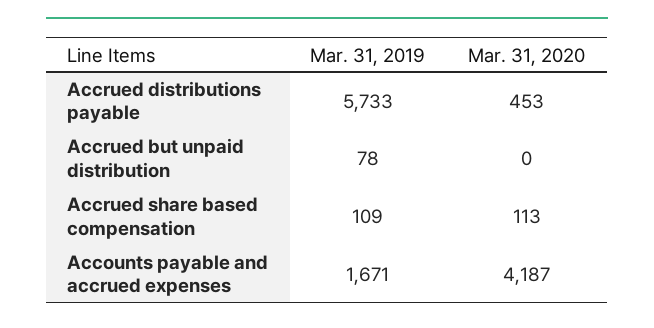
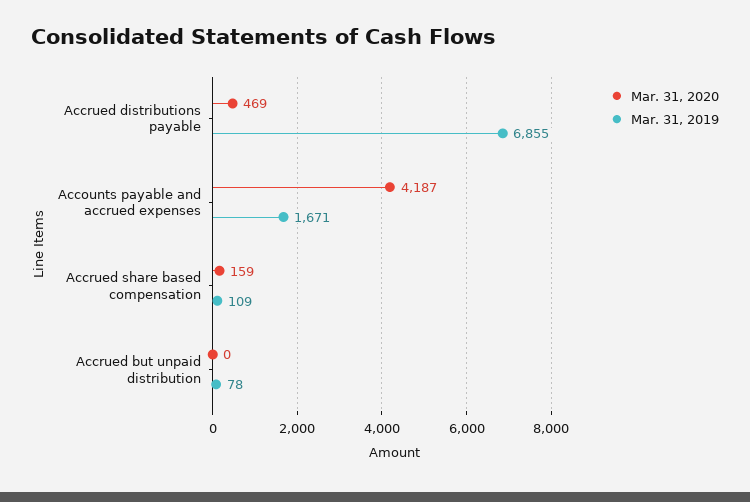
Mar. 31, 2019, Accrued distributions payable: 5733 -> 6855
Mar. 31, 2020, Accrued distributions payable: 453 -> 469
Mar. 31, 2020, Accrued share based compensation: 113 -> 159

